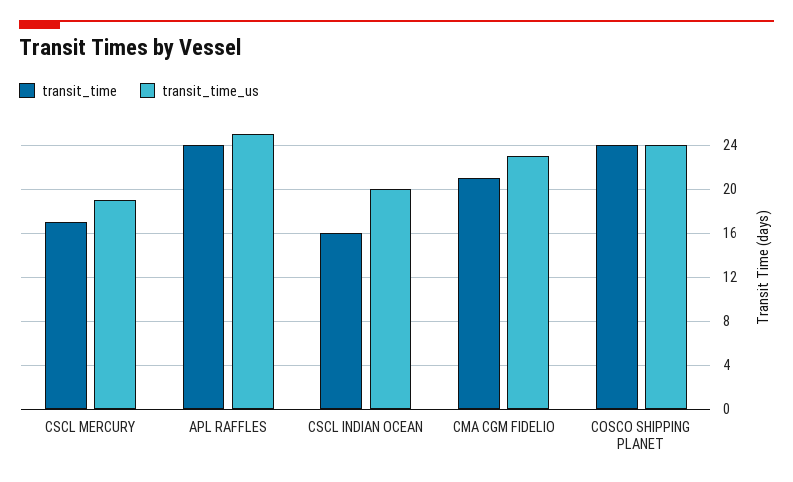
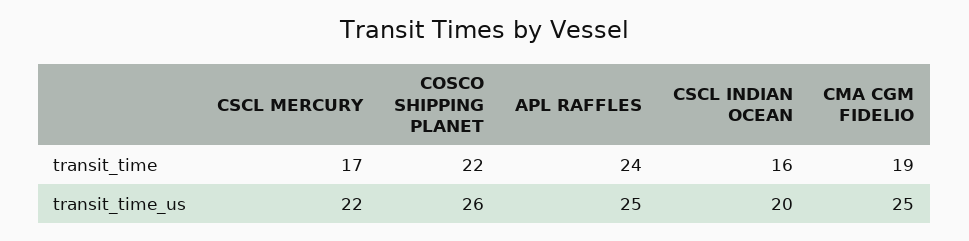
transit_time_us, CSCL MERCURY: 19 -> 22
transit_time, CMA CGM FIDELIO: 21 -> 19
transit_time_us, CMA CGM FIDELIO: 23 -> 25
transit_time, COSCO SHIPPING PLANET: 24 -> 22
transit_time_us, COSCO SHIPPING PLANET: 24 -> 26

